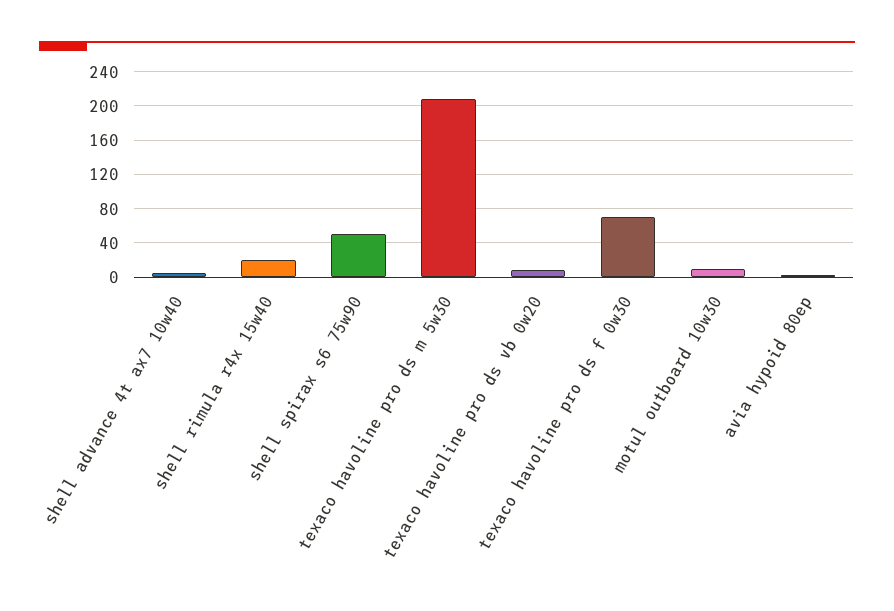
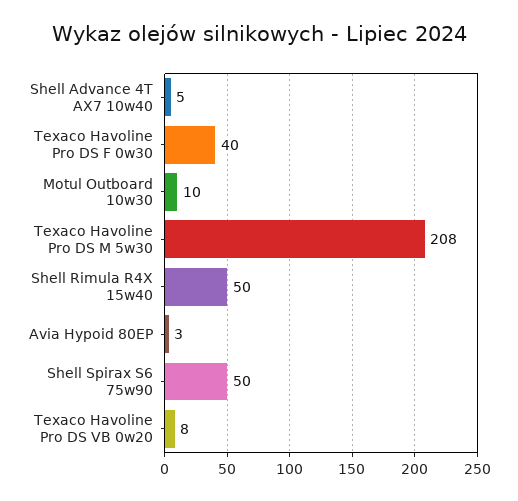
shell rimula r4x 15w40: 20 -> 50
texaco havoline pro ds f 0w30: 70 -> 40

